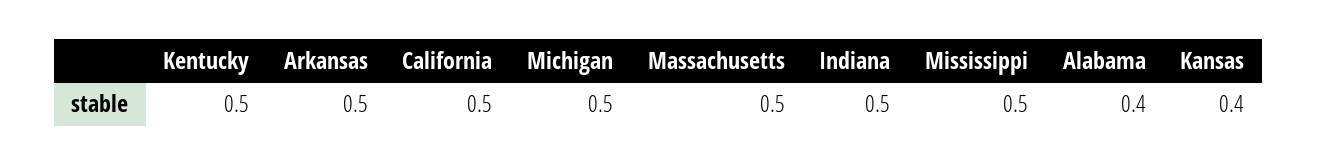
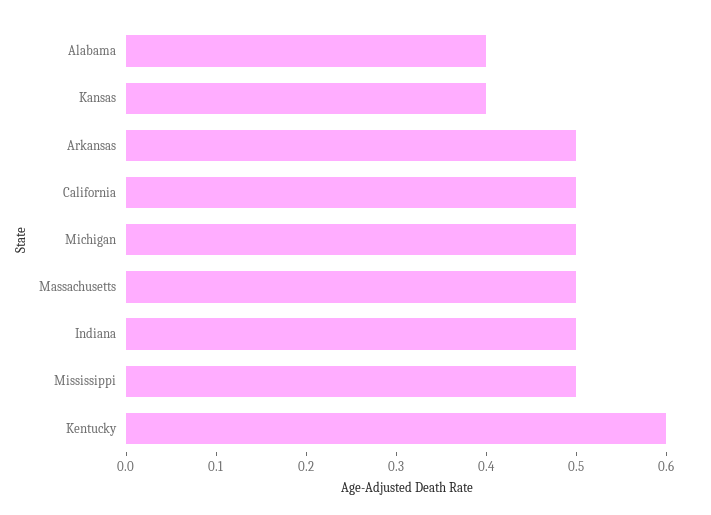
Kentucky: 0.5 -> 0.6

